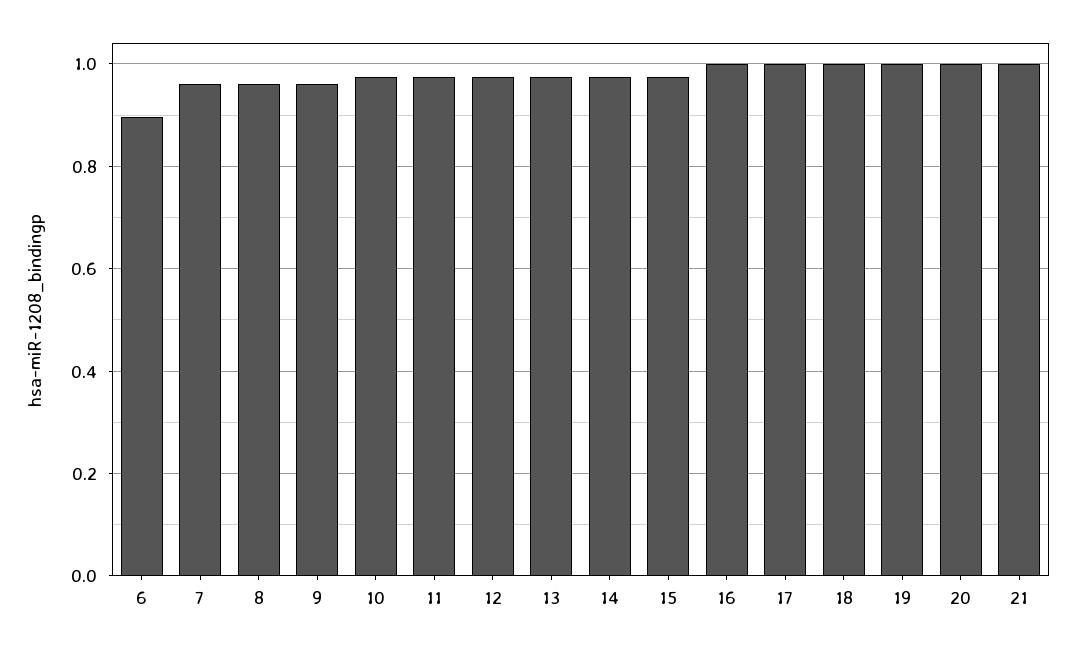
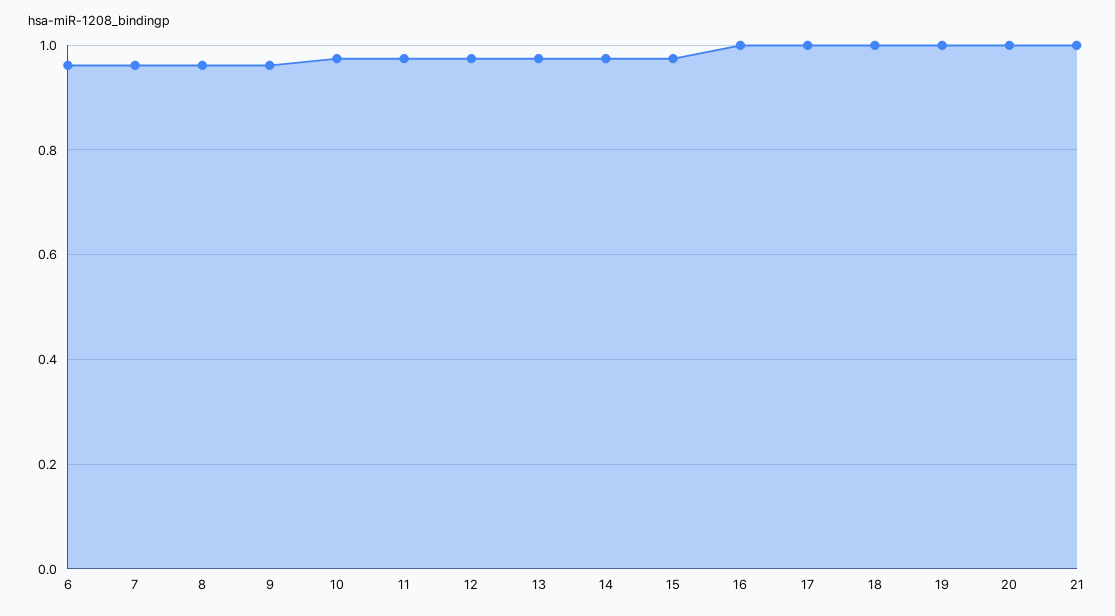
6: 0.9 -> 0.96

